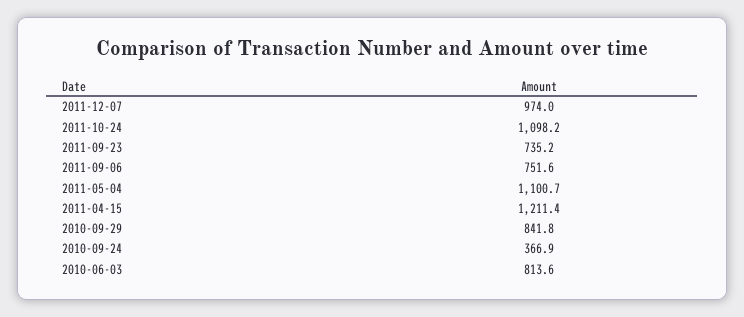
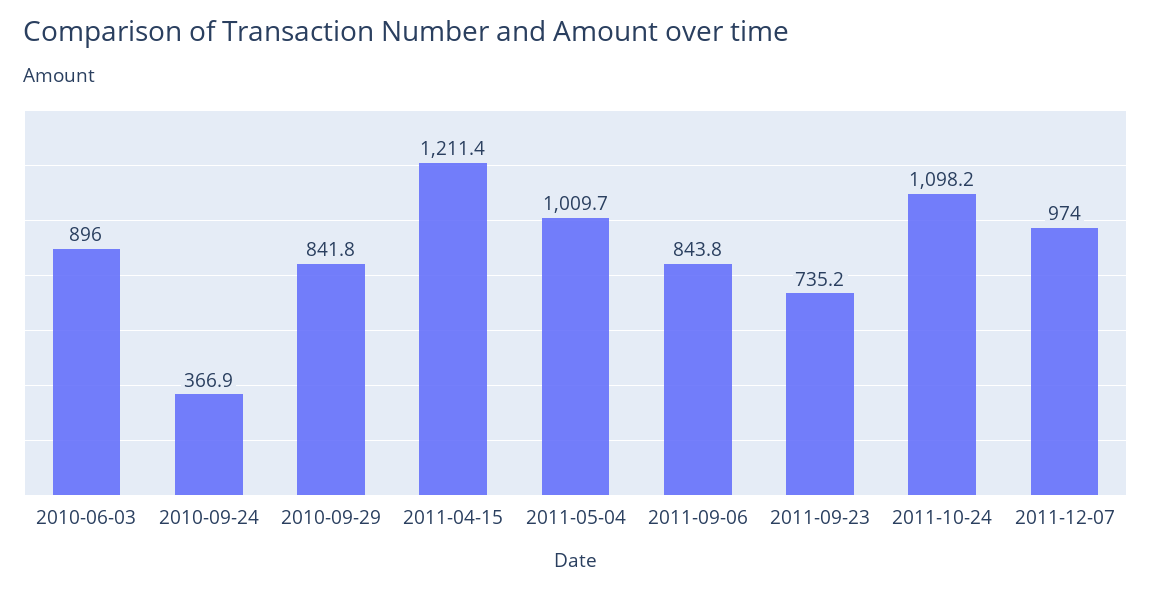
2011-09-06: 751.6 -> 843.8
2011-05-04: 1100.7 -> 1009.7
2010-06-03: 813.6 -> 896

